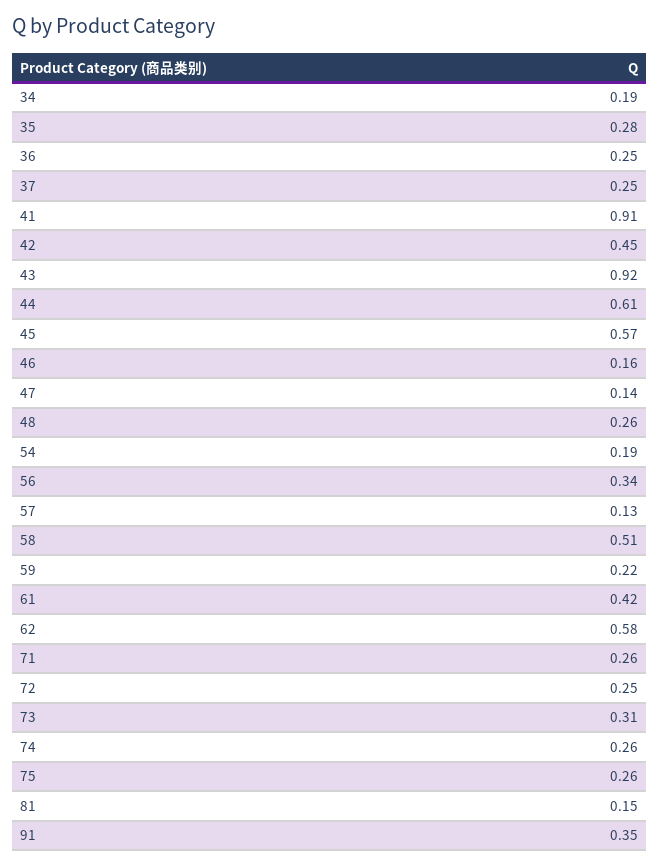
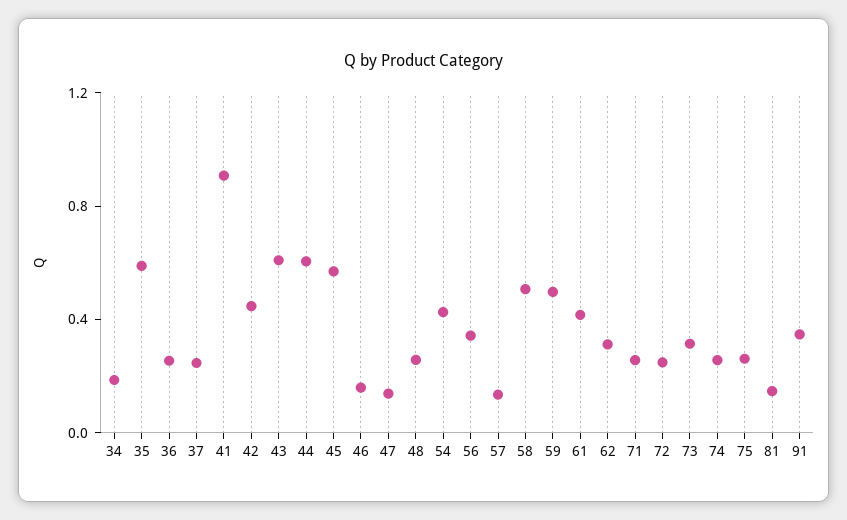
35: 0.28 -> 0.6
43: 0.92 -> 0.6
54: 0.19 -> 0.4
59: 0.22 -> 0.5
62: 0.58 -> 0.3

